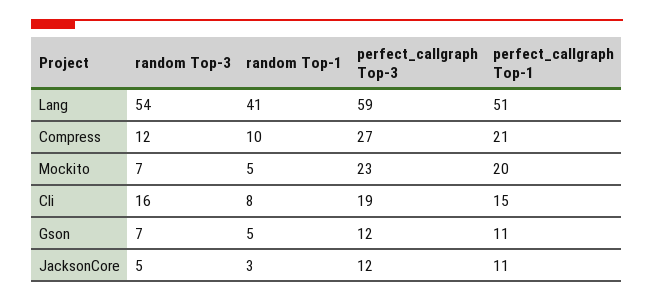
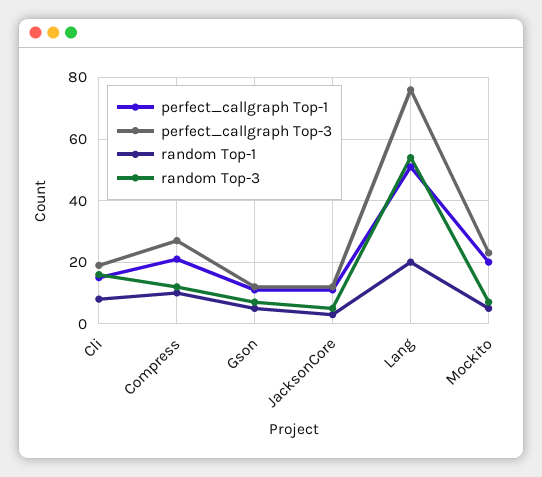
random Top-1, Lang: 41 -> 20
perfect_callgraph Top-3, Lang: 59 -> 75

